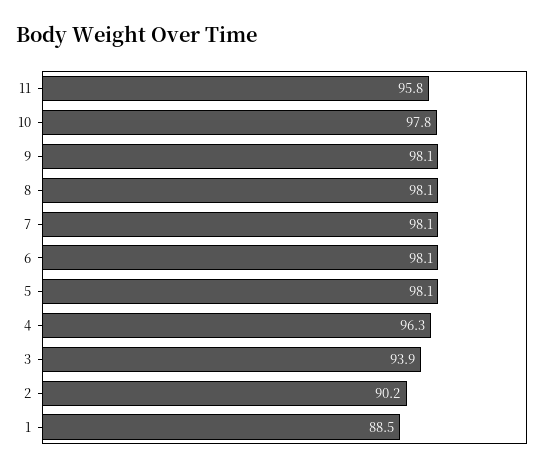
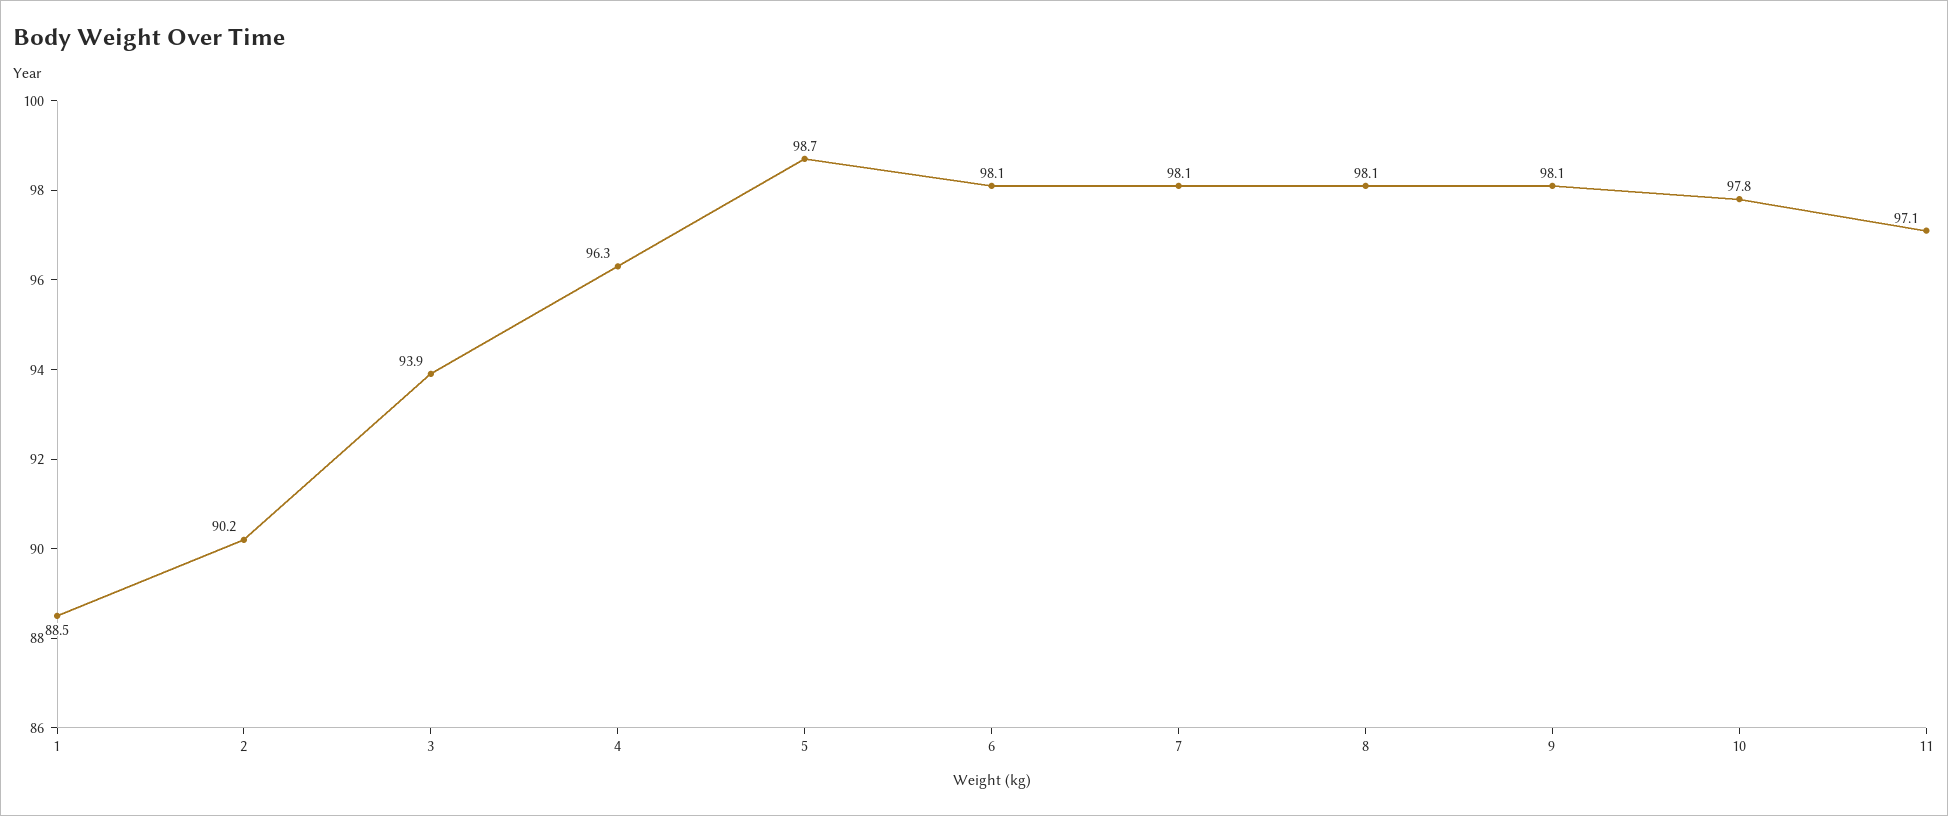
11: 95.8 -> 97.1
5: 98.1 -> 98.7

